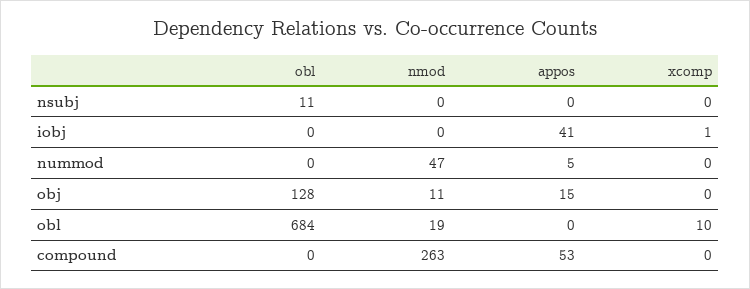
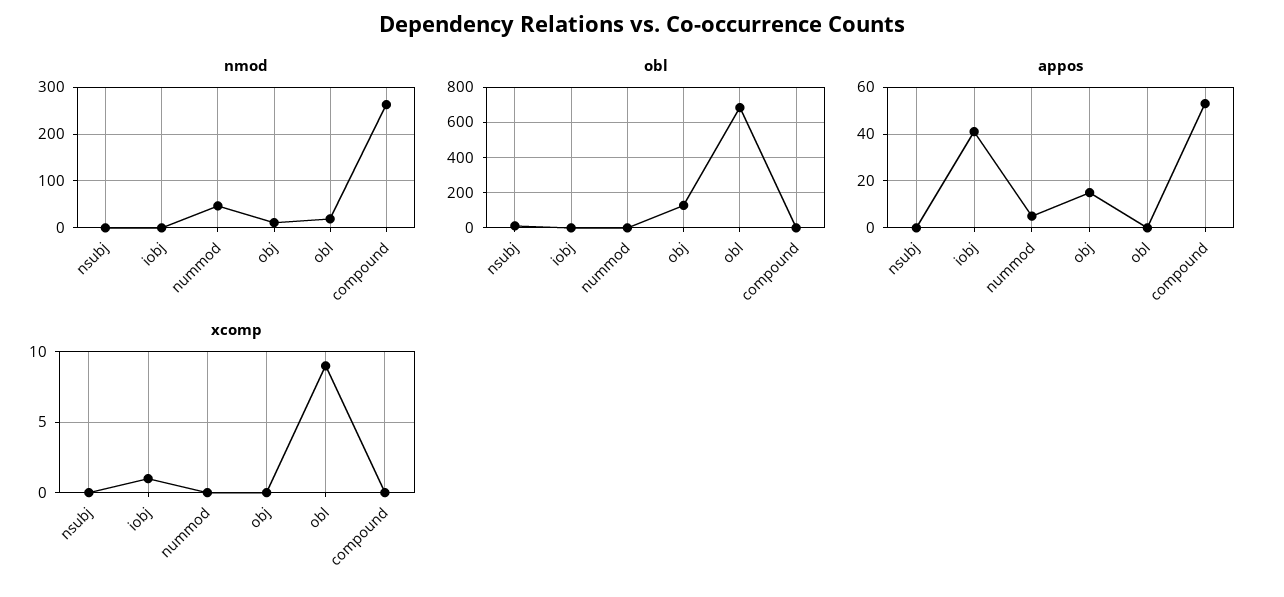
xcomp, obl: 10 -> 9

